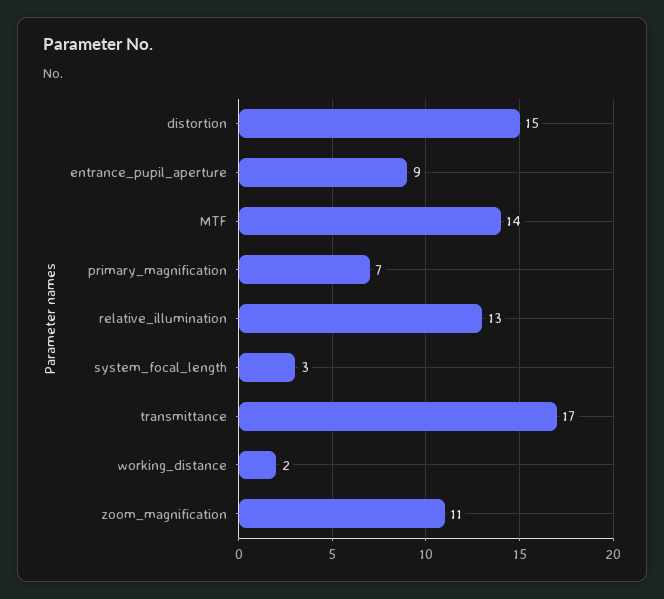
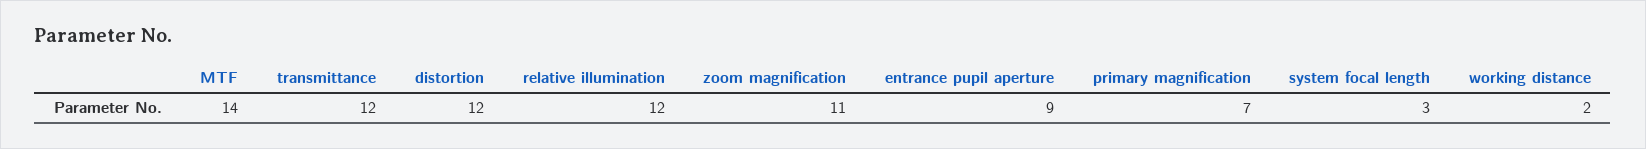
distortion: 15 -> 12
relative_illumination: 13 -> 12
transmittance: 17 -> 12

